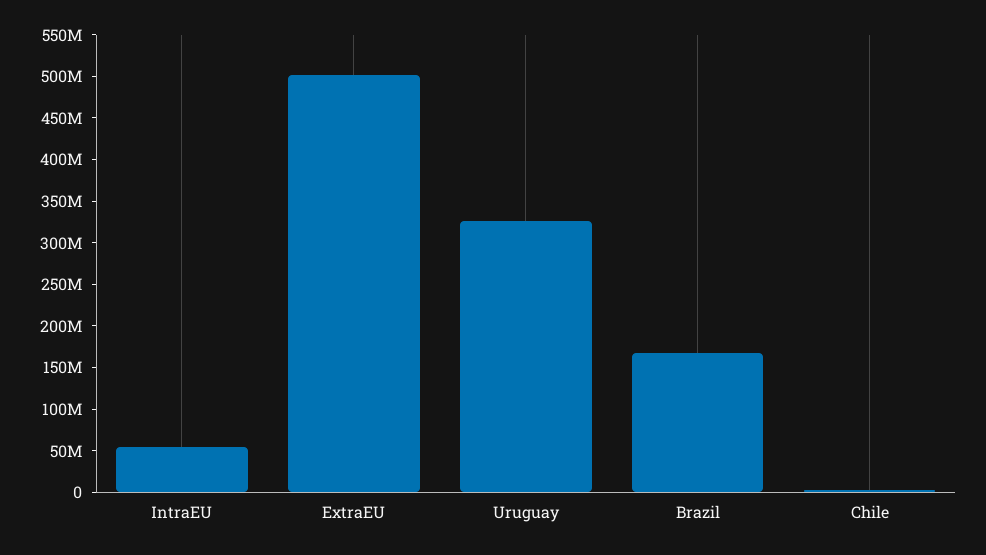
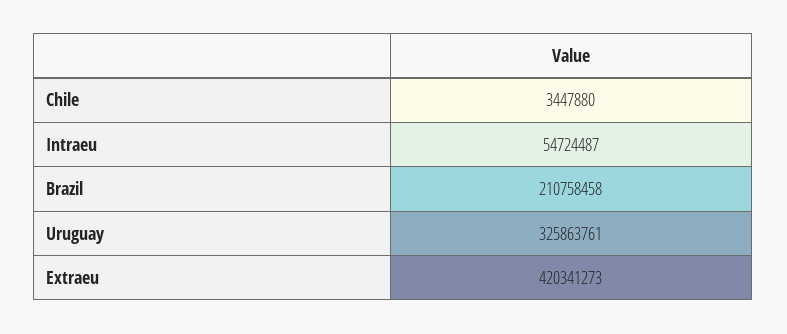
ExtraEU: 500000000 -> 420341273
Brazil: 170000000 -> 210758458

